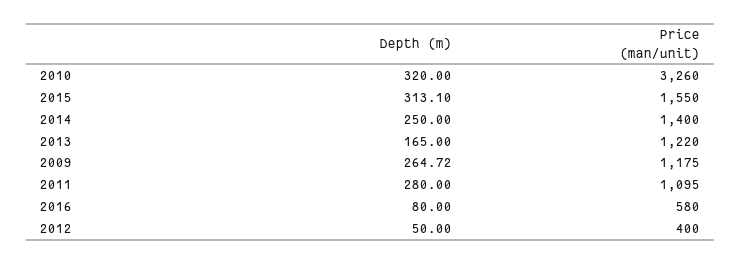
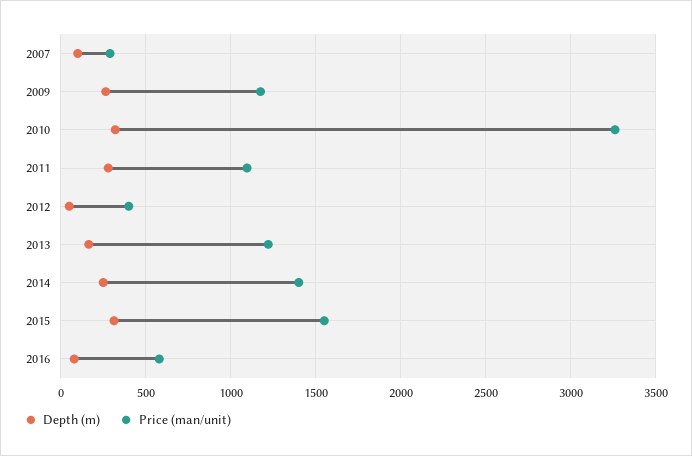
Depth (m), 2007: none -> 100
Price (man/unit), 2007: none -> 300

